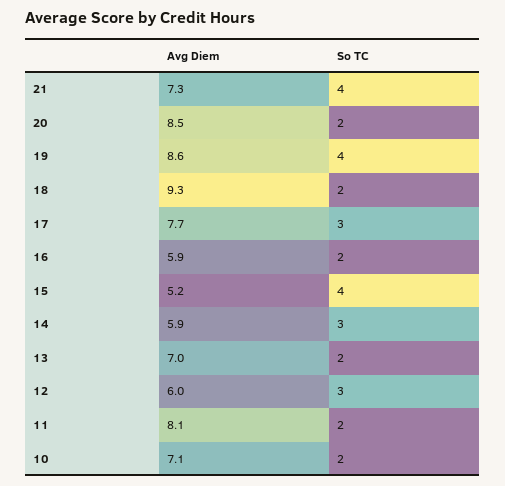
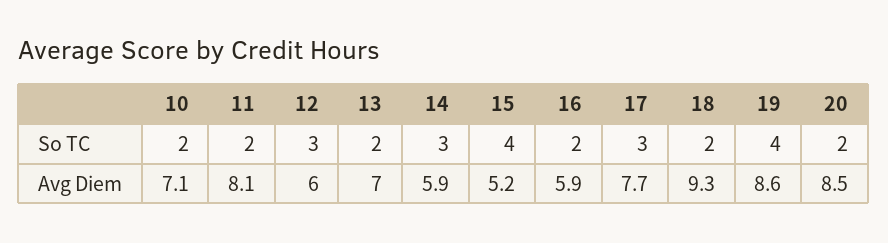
Avg Diem, 21: 7.3 -> none
So TC, 21: 4 -> none

